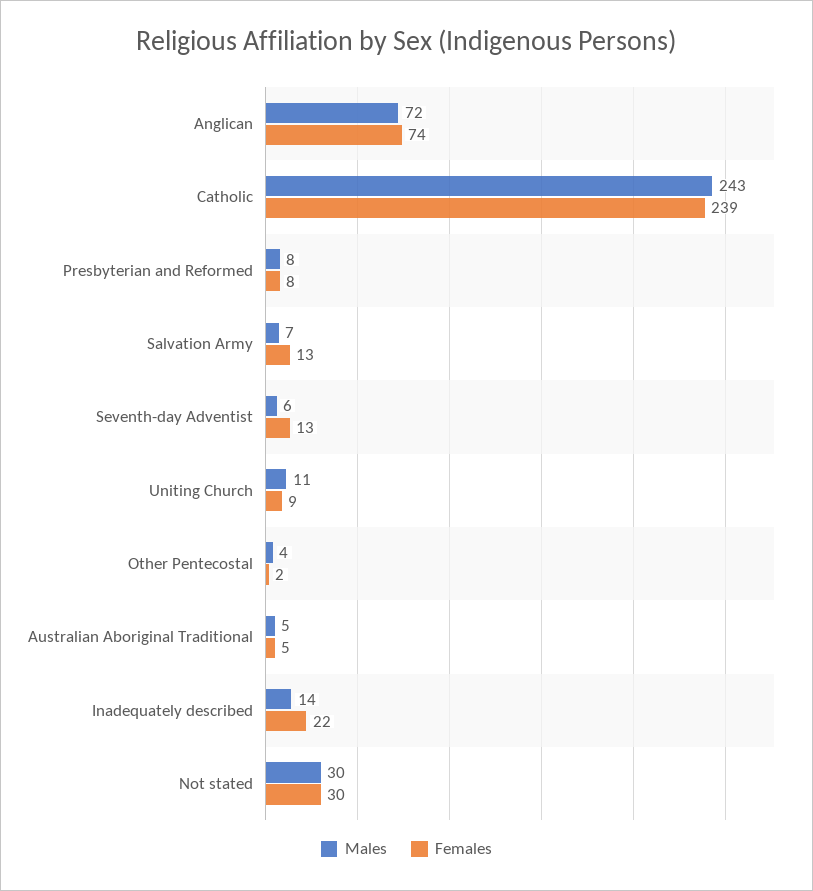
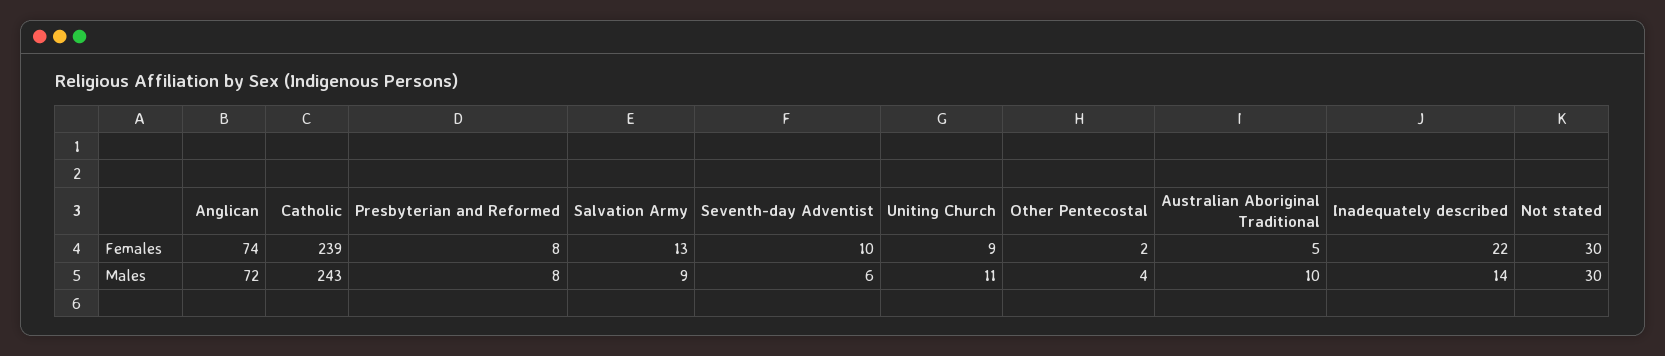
Males, Salvation Army: 7 -> 9
Females, Seventh-day Adventist: 13 -> 10
Males, Australian Aboriginal Traditional: 5 -> 10

